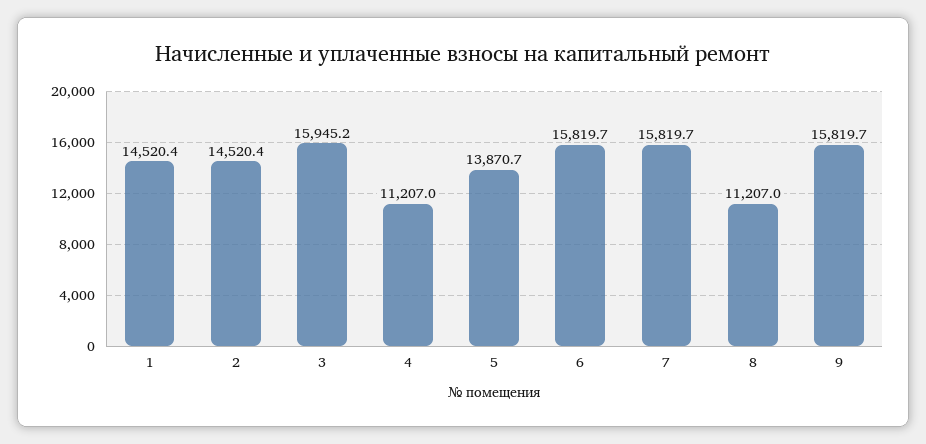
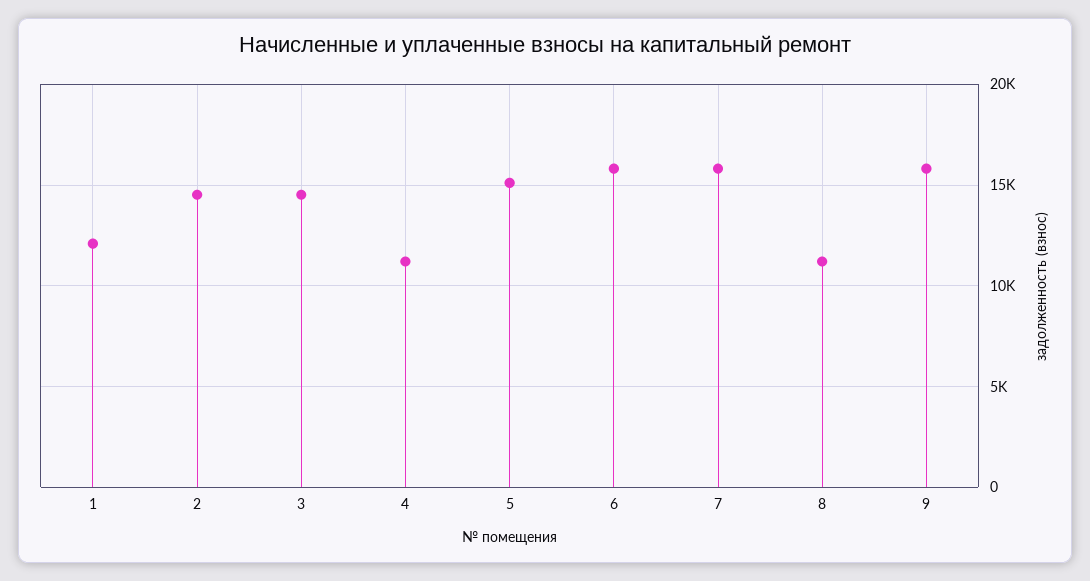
1: 14520.4 -> 12000
3: 15945.2 -> 14500
5: 13870.7 -> 15000

